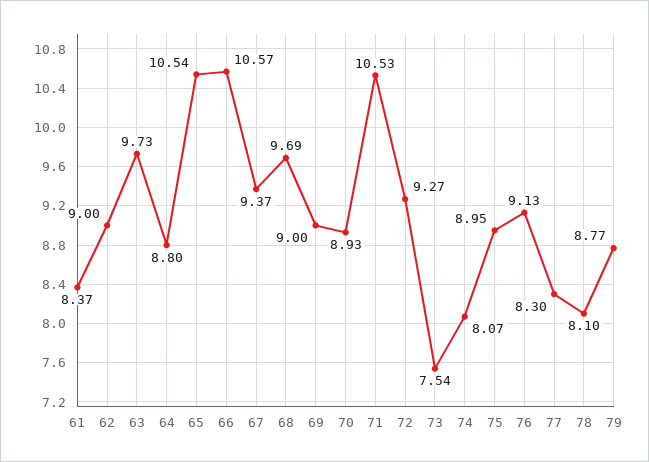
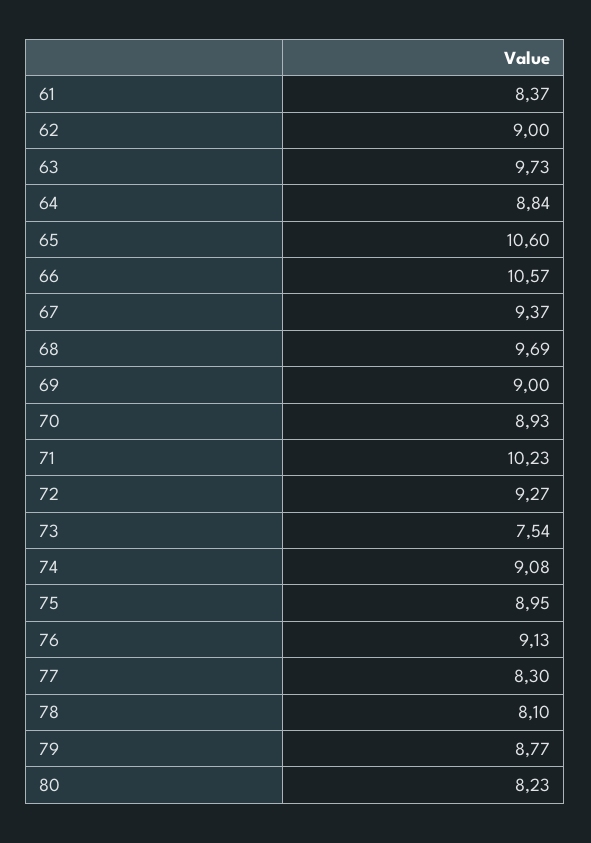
64: 8.8 -> 8.84
65: 10.54 -> 10.6
71: 10.53 -> 10.23
74: 8.07 -> 9.08
80: none -> 8.23

